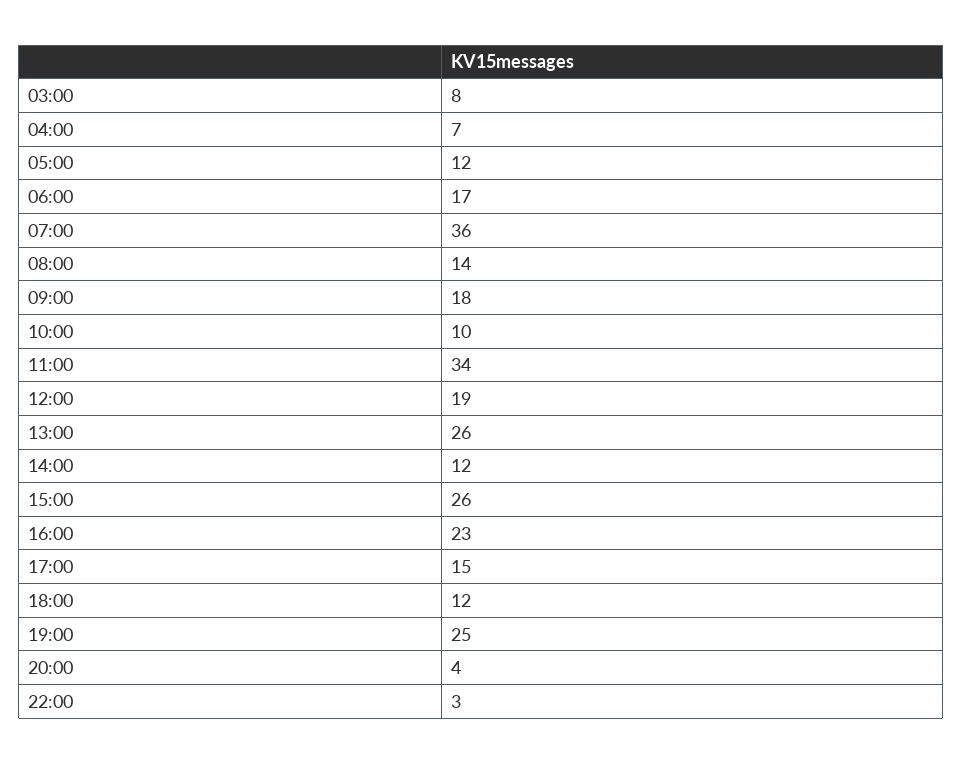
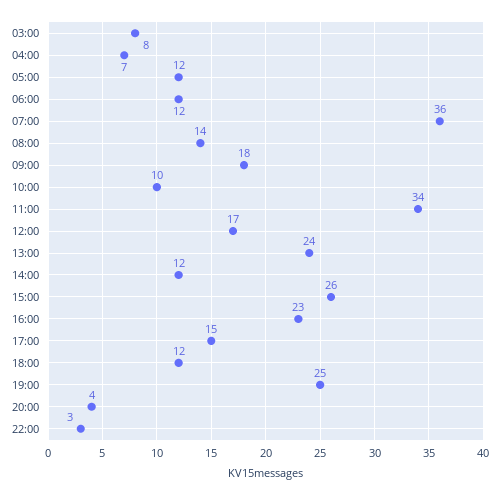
06:00: 17 -> 12
12:00: 19 -> 17
13:00: 26 -> 24

